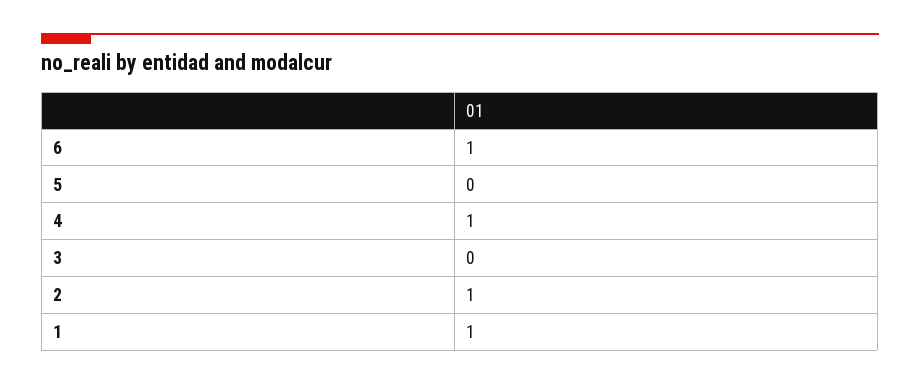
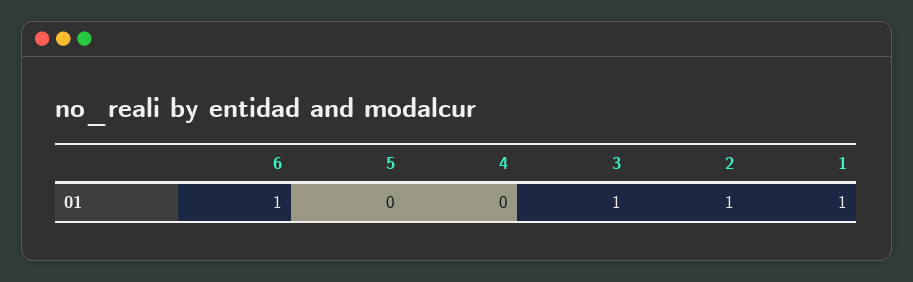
4: 1 -> 0
3: 0 -> 1

